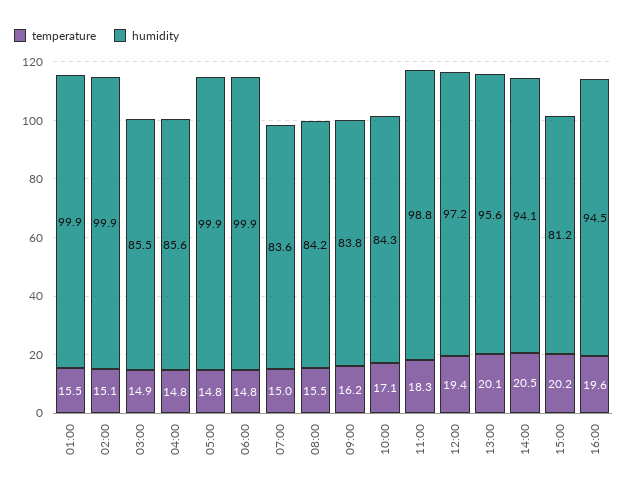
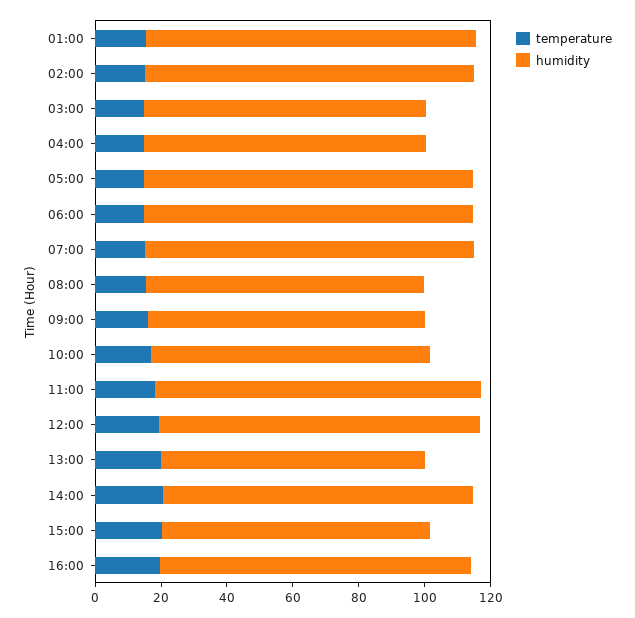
humidity, 07:00: 83.6 -> 100
humidity, 13:00: 95.6 -> 80

